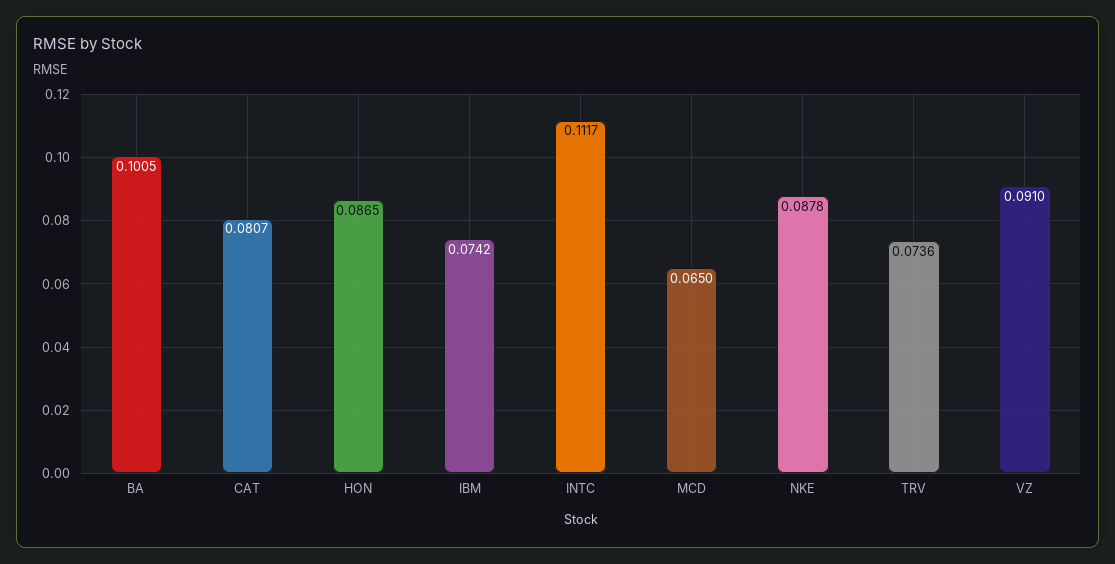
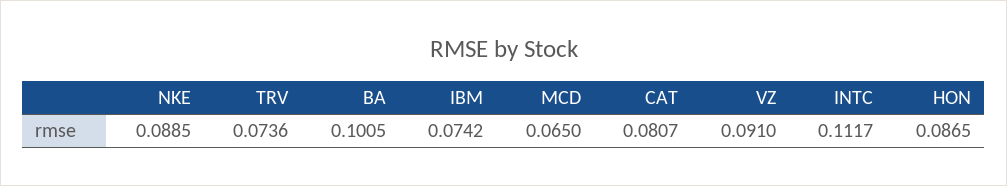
NKE: 0.0878 -> 0.0885

